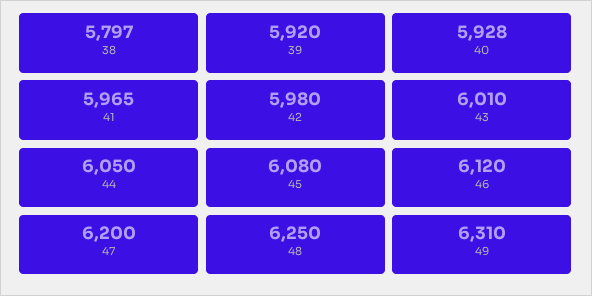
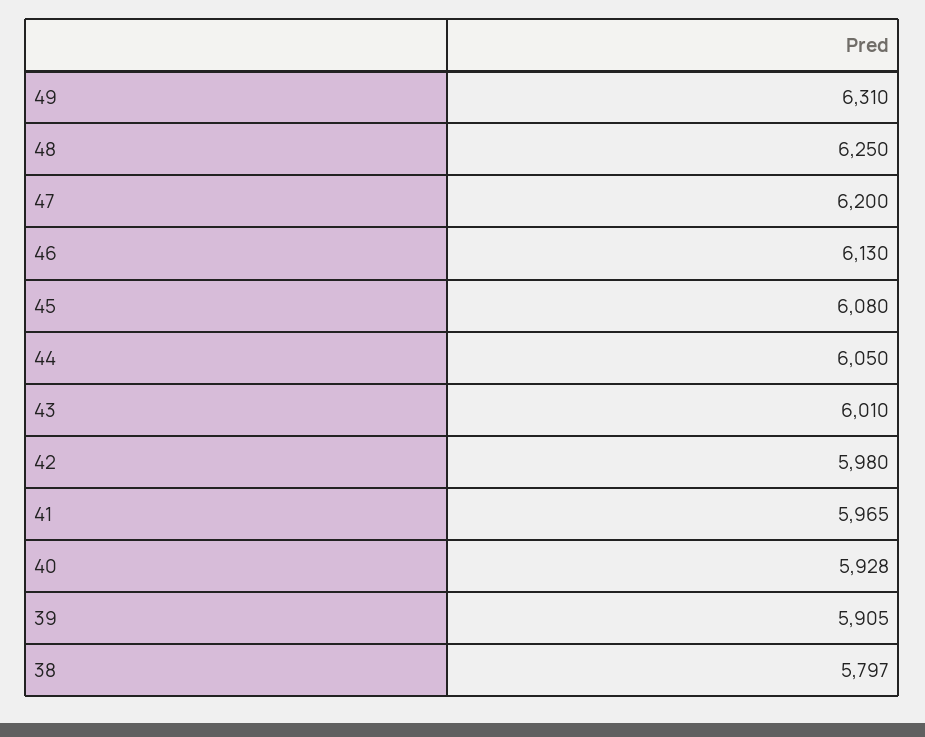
39: 5920 -> 5905
46: 6120 -> 6130

